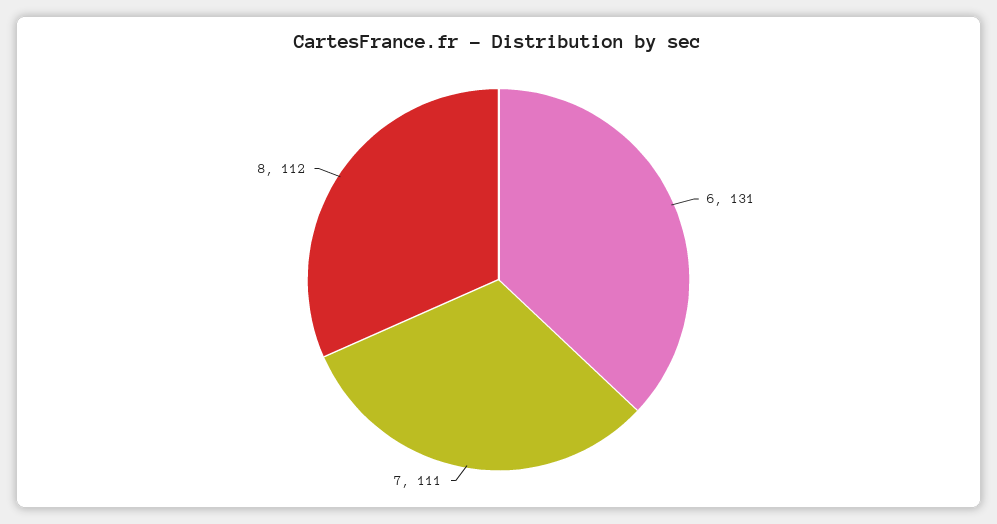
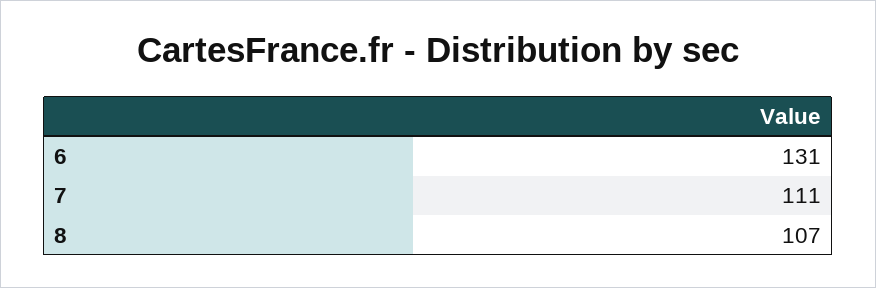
8: 112 -> 107

